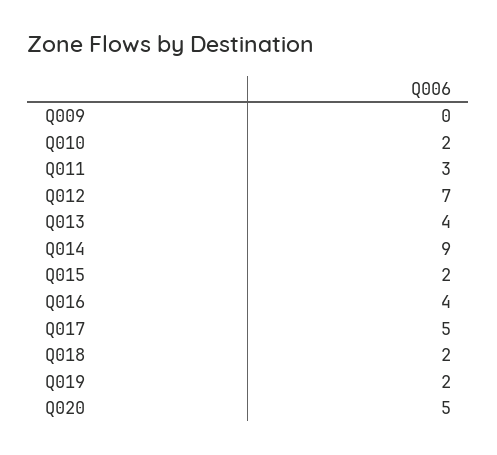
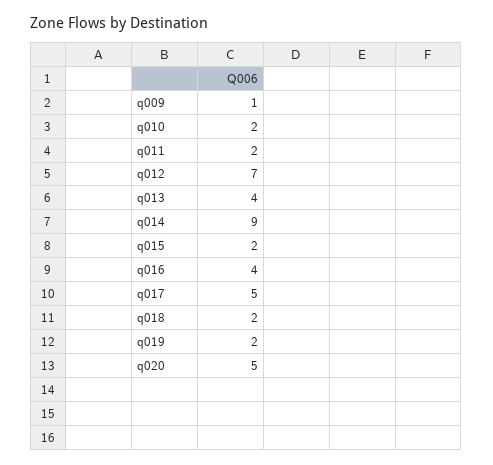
Q009: 0 -> 1
Q011: 3 -> 2

